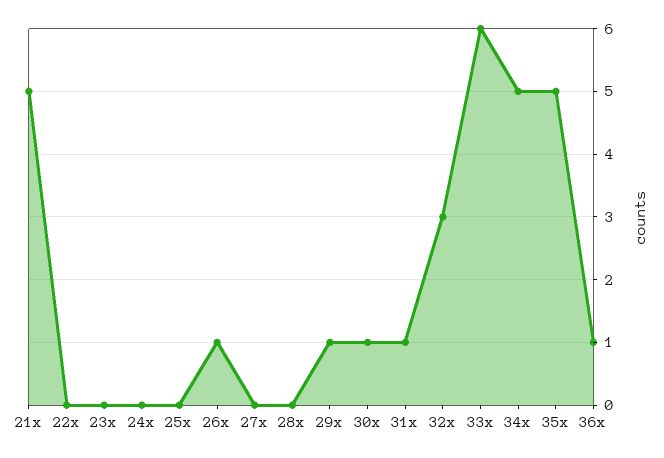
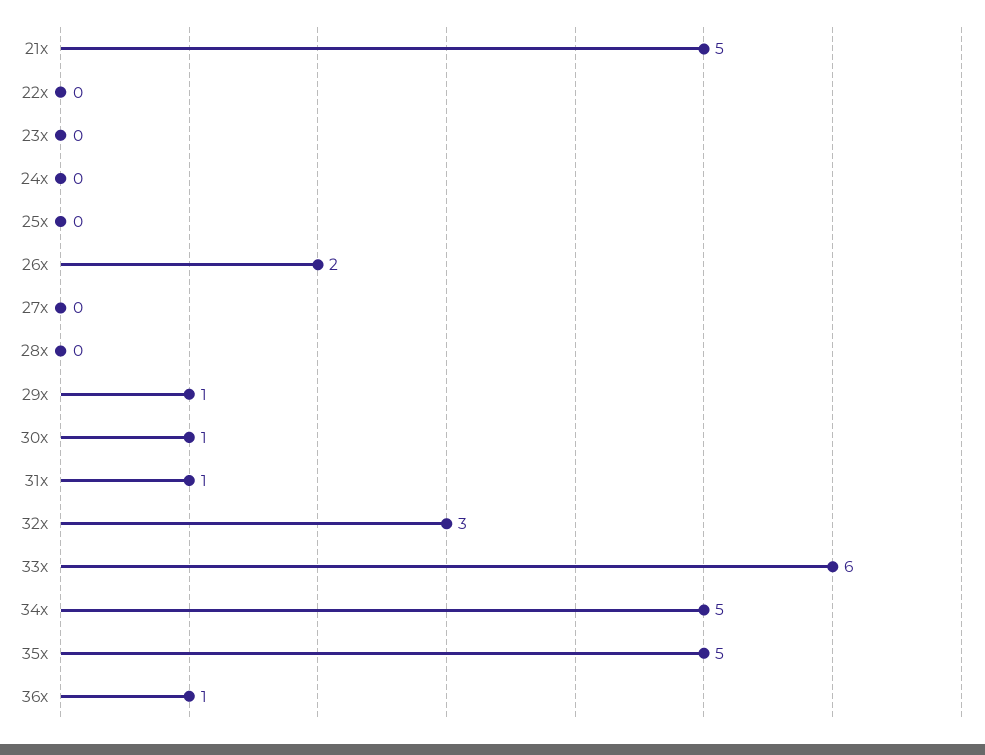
26x: 1 -> 2

